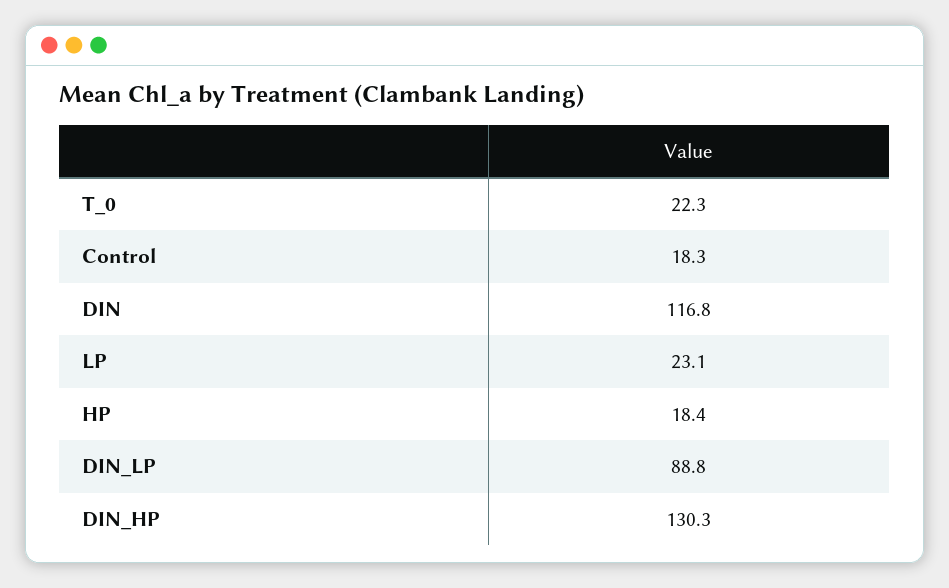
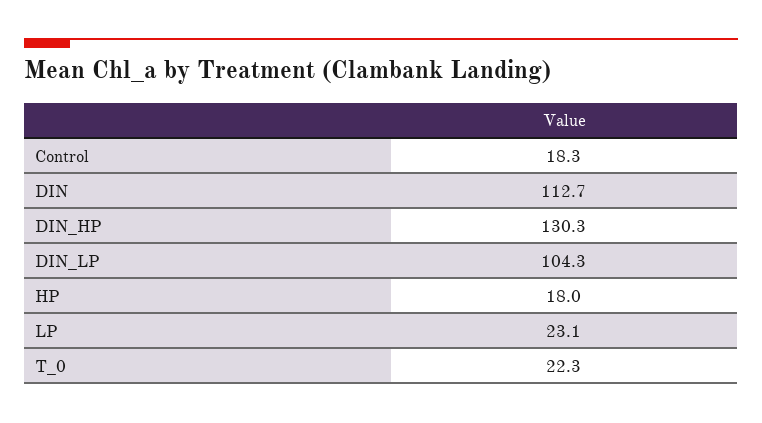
DIN: 116.8 -> 112.7
HP: 18.4 -> 18
DIN_LP: 88.8 -> 104.3

